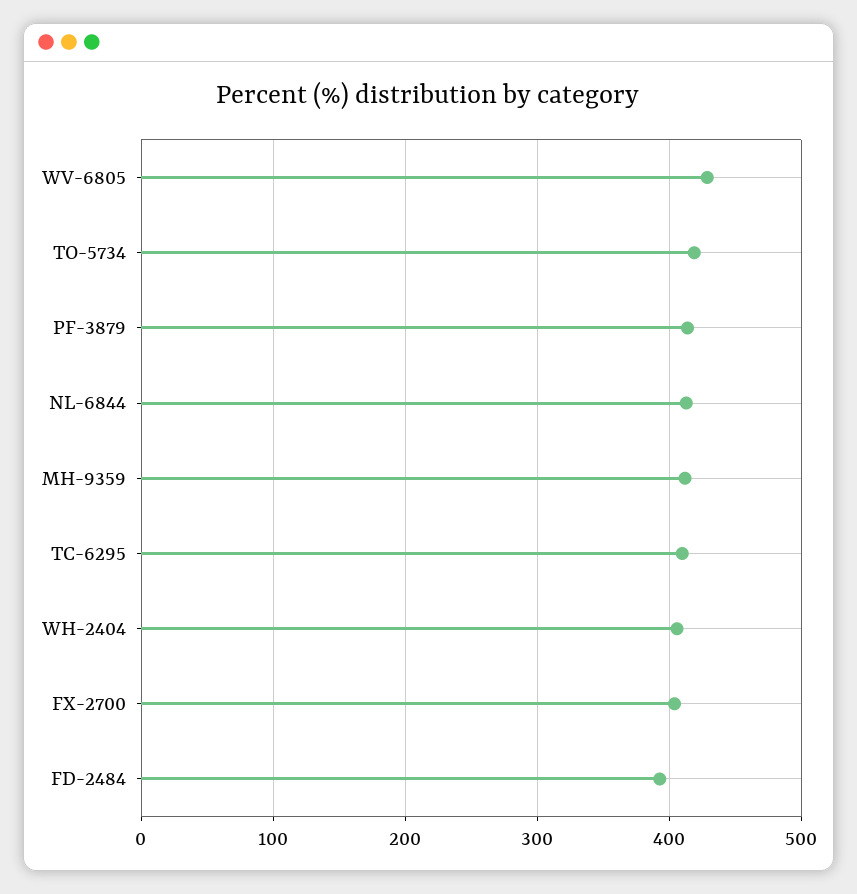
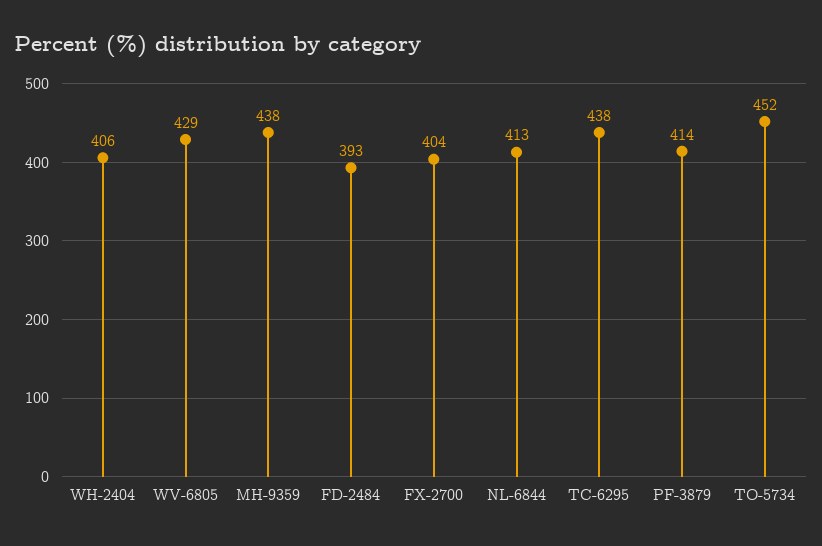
TO-5734: 420 -> 452
MH-9359: 410 -> 438
TC-6295: 410 -> 438

